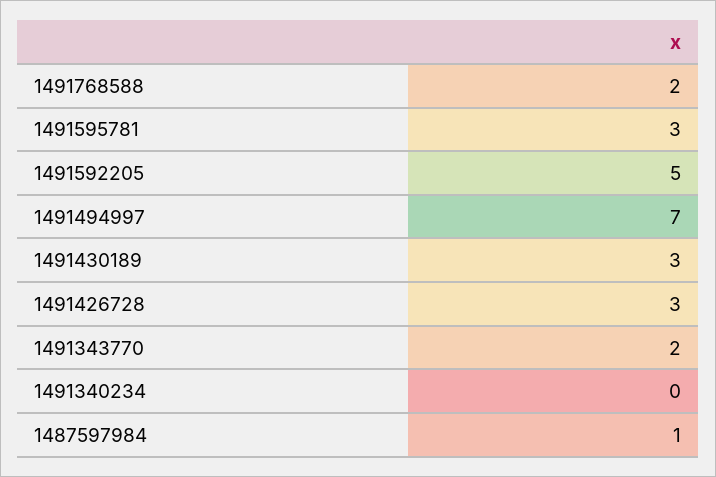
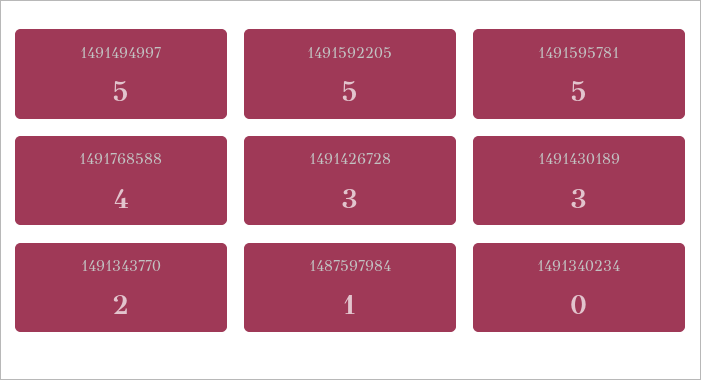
1491768588: 2 -> 4
1491595781: 3 -> 5
1491494997: 7 -> 5

